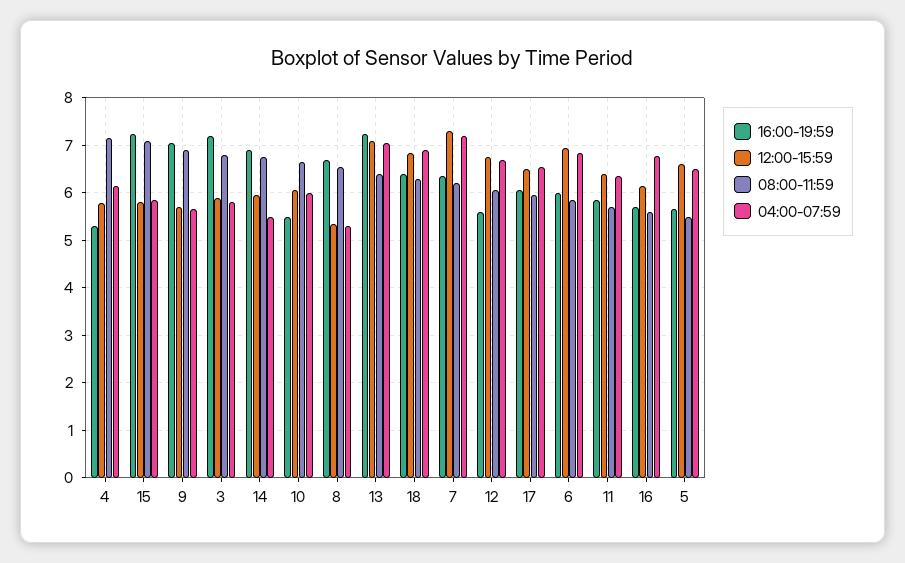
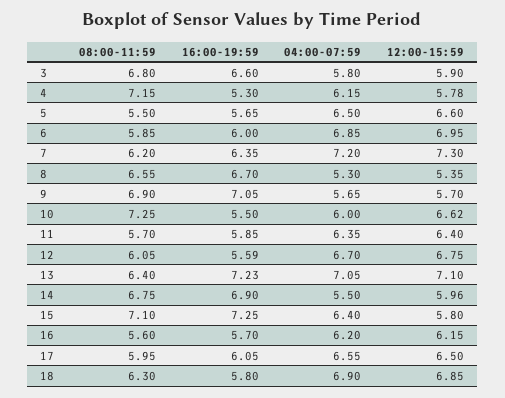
04:00-07:59, 15: 5.8 -> 6.4
16:00-19:59, 3: 7.2 -> 6.6
12:00-15:59, 10: 6 -> 6.62
08:00-11:59, 10: 6.6 -> 7.25
16:00-19:59, 18: 6.4 -> 5.8
04:00-07:59, 16: 6.8 -> 6.2

